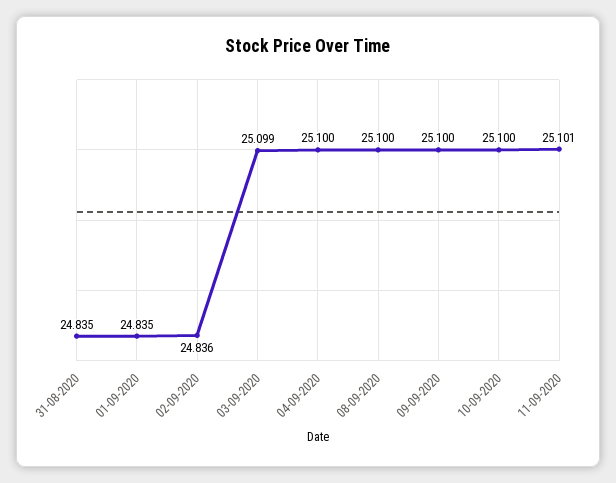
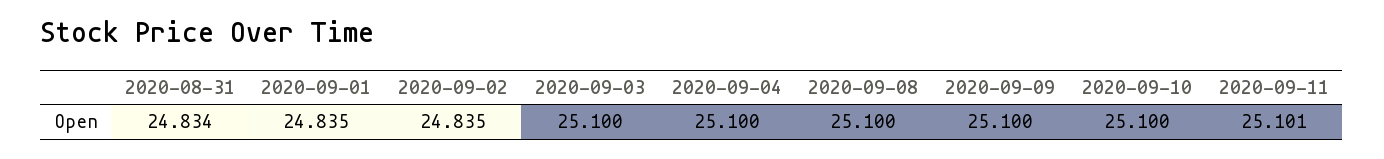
31-08-2020: 24.835 -> 24.834
02-09-2020: 24.836 -> 24.835
03-09-2020: 25.099 -> 25.1

